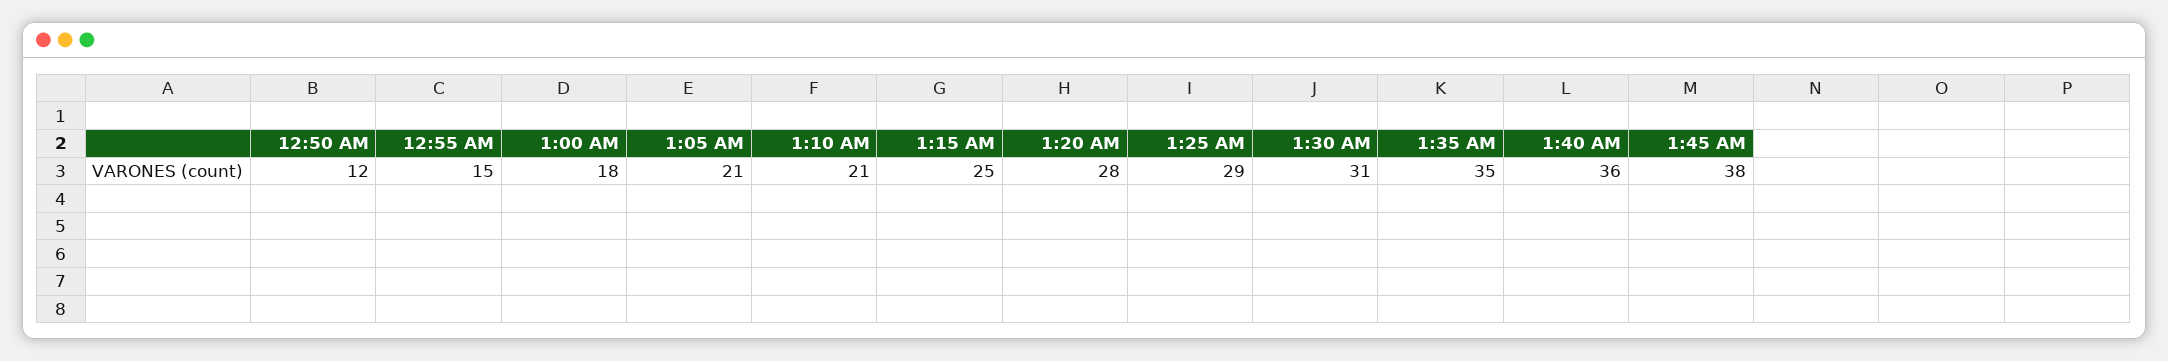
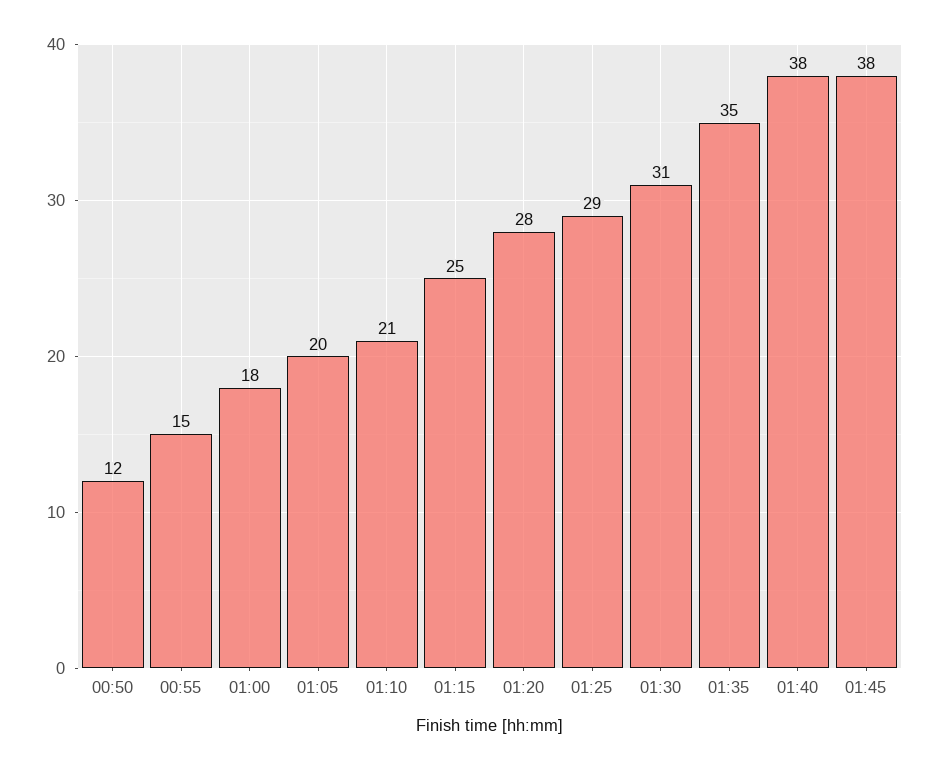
1:05 AM: 21 -> 20
1:40 AM: 36 -> 38

